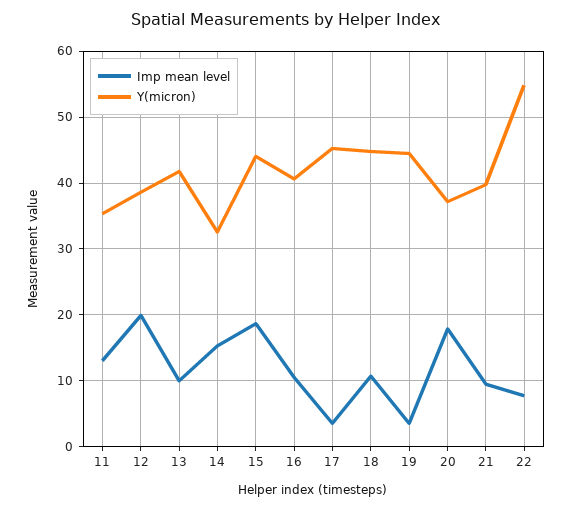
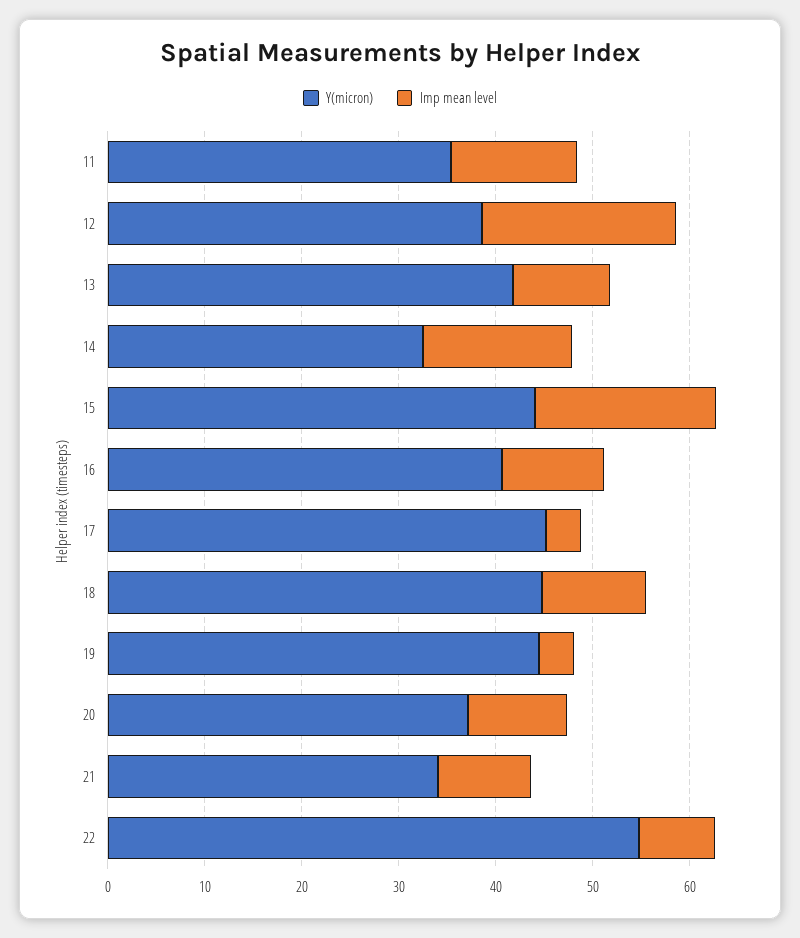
Imp mean level, 20: 18 -> 10
Y(micron), 21: 40 -> 34

